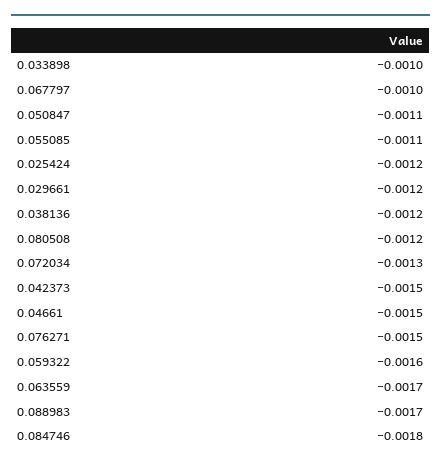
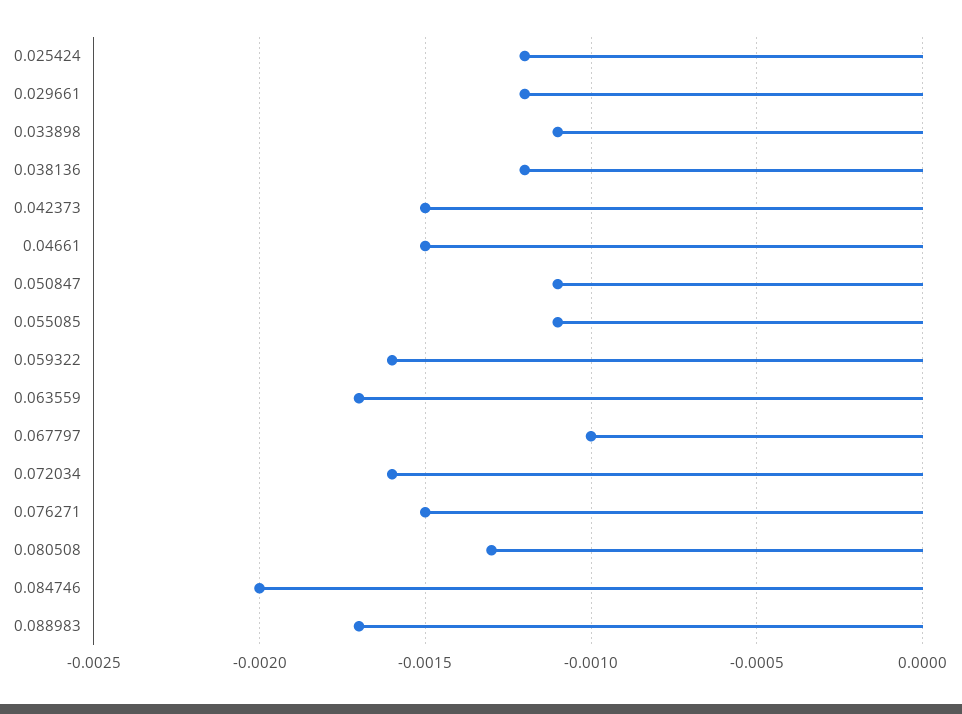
0.033898: -0.001 -> -0.0011
0.080508: -0.0012 -> -0.0013
0.072034: -0.0013 -> -0.0016
0.084746: -0.0018 -> -0.002

